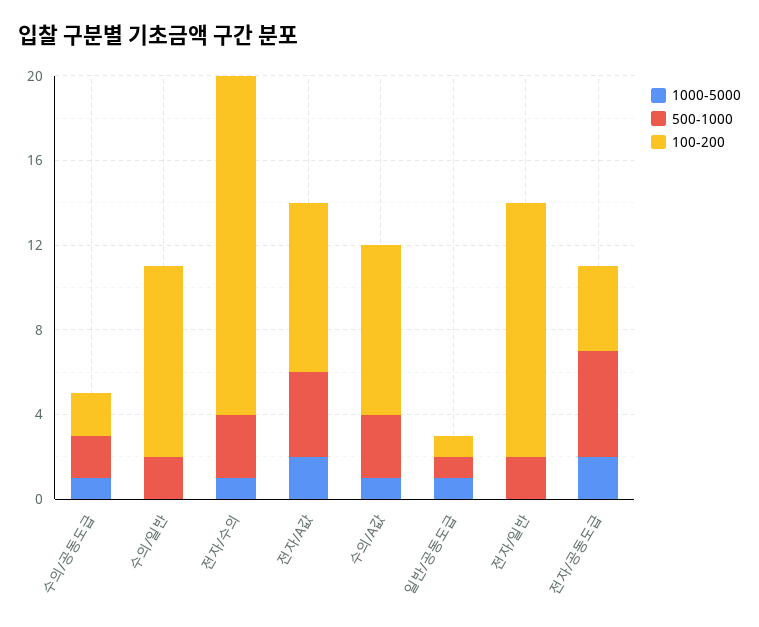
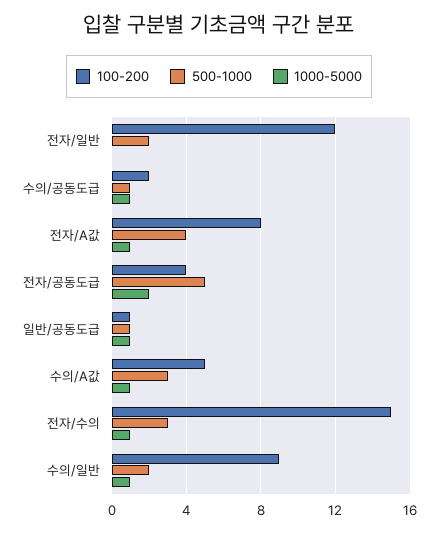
500-1000, 수의/공동도급: 2 -> 1
1000-5000, 수의/일반: 0 -> 1
100-200, 전자/수의: 16 -> 15
1000-5000, 전자/A값: 2 -> 1
100-200, 수의/A값: 8 -> 5

